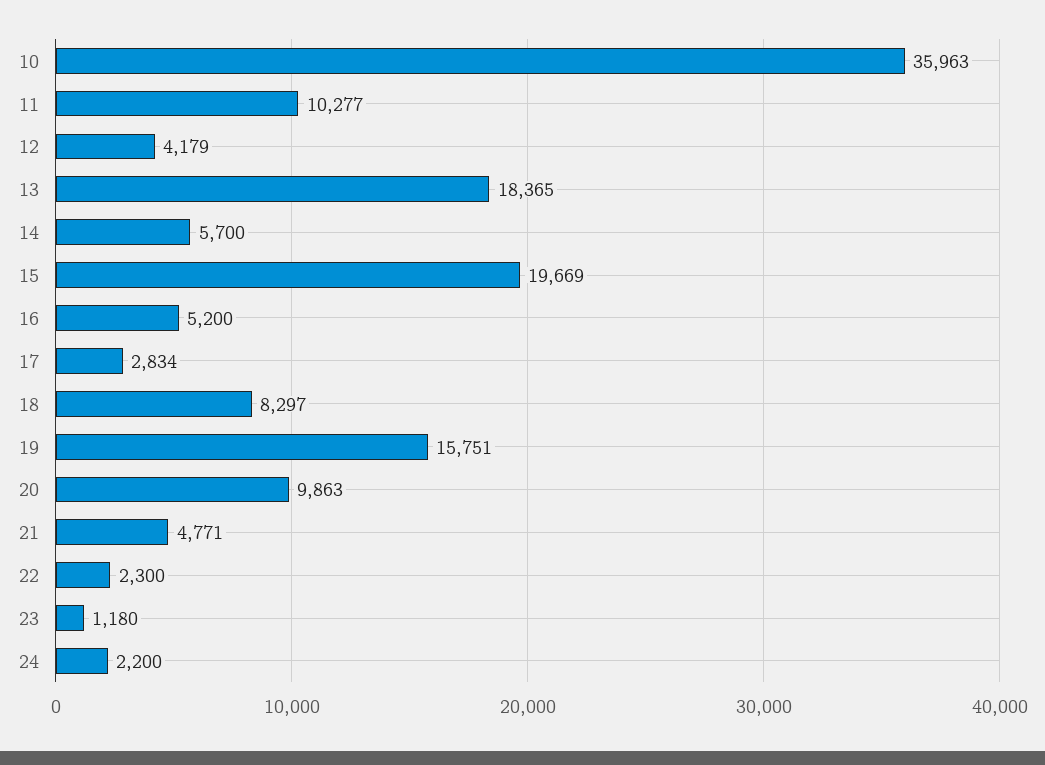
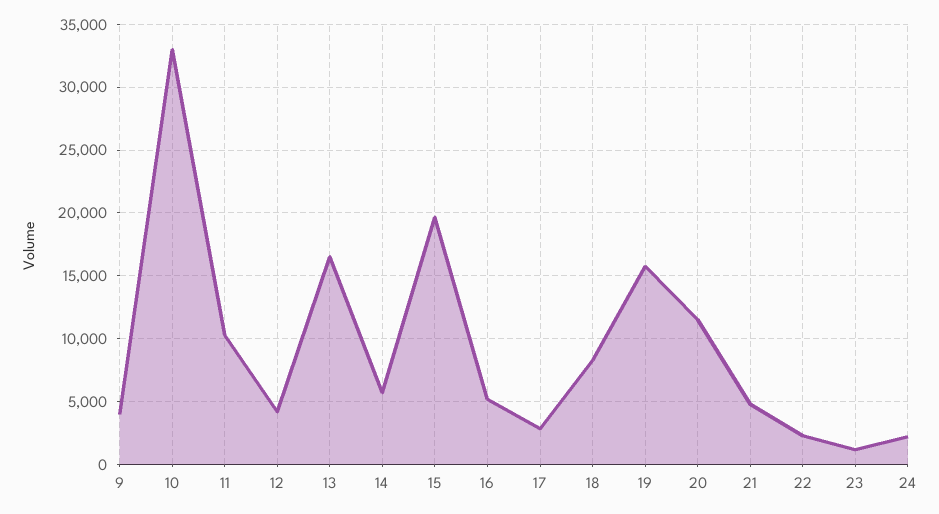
10: 35963 -> 33000
13: 18365 -> 16500
20: 9863 -> 11500
9: none -> 4000

